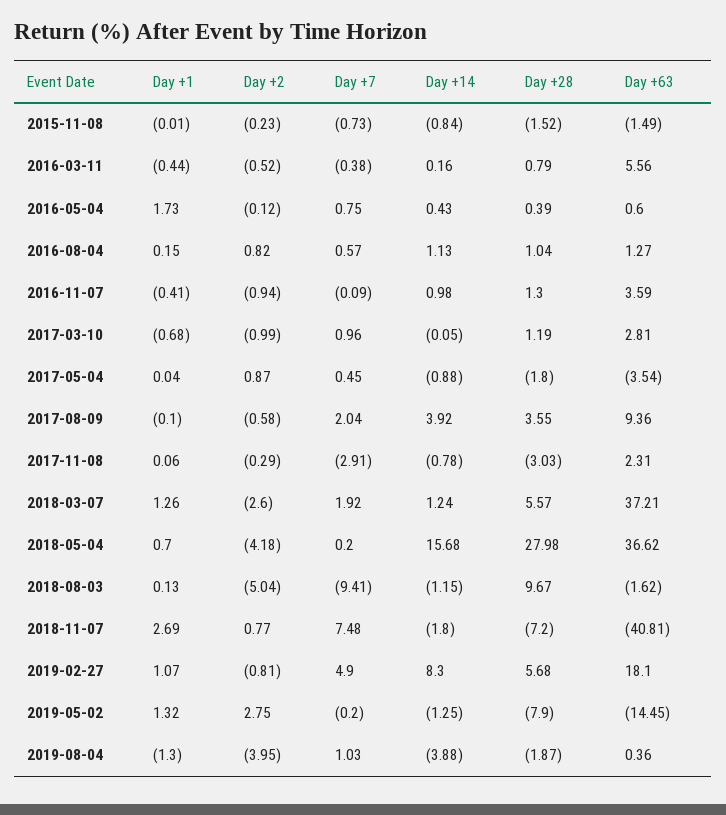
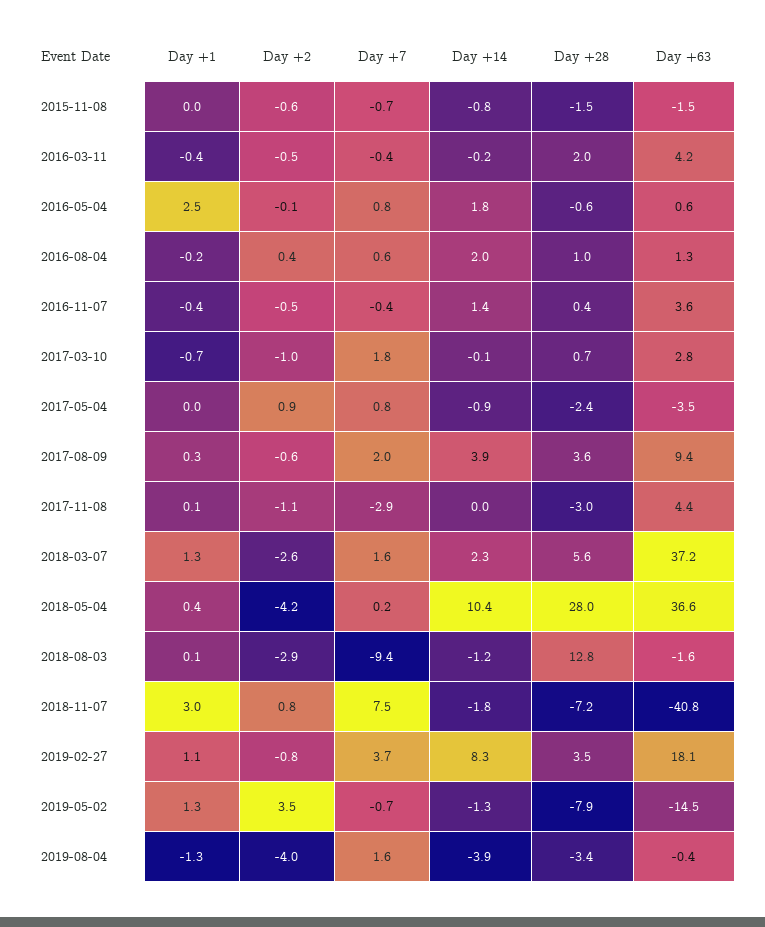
Day +2, 2015-11-08: -0.23 -> -0.6
Day +14, 2016-03-11: 0.16 -> -0.2
Day +28, 2016-03-11: 0.79 -> 2
Day +63, 2016-03-11: 5.56 -> 4.2
Day +1, 2016-05-04: 1.73 -> 2.5
Day +14, 2016-05-04: 0.43 -> 1.8
Day +28, 2016-05-04: 0.39 -> -0.6
Day +1, 2016-08-04: 0.15 -> -0.2
Day +2, 2016-08-04: 0.82 -> 0.4
Day +14, 2016-08-04: 1.13 -> 2
Day +2, 2016-11-07: -0.94 -> -0.5
Day +7, 2016-11-07: -0.09 -> -0.4
Day +14, 2016-11-07: 0.98 -> 1.4
Day +28, 2016-11-07: 1.3 -> 0.4
Day +7, 2017-03-10: 0.96 -> 1.8
Day +28, 2017-03-10: 1.19 -> 0.7
Day +7, 2017-05-04: 0.45 -> 0.8
Day +28, 2017-05-04: -1.8 -> -2.4
Day +1, 2017-08-09: -0.1 -> 0.3
Day +2, 2017-11-08: -0.29 -> -1.1
Day +14, 2017-11-08: -0.78 -> 0
Day +63, 2017-11-08: 2.31 -> 4.4
Day +7, 2018-03-07: 1.92 -> 1.6
Day +14, 2018-03-07: 1.24 -> 2.3
Day +1, 2018-05-04: 0.7 -> 0.4
Day +14, 2018-05-04: 15.68 -> 10.4
Day +2, 2018-08-03: -5.04 -> -2.9
Day +28, 2018-08-03: 9.67 -> 12.8
Day +1, 2018-11-07: 2.69 -> 3
Day +7, 2019-02-27: 4.9 -> 3.7
Day +28, 2019-02-27: 5.68 -> 3.5
Day +2, 2019-05-02: 2.75 -> 3.5
Day +7, 2019-05-02: -0.2 -> -0.7
Day +7, 2019-08-04: 1.03 -> 1.6
Day +28, 2019-08-04: -1.87 -> -3.4
Day +63, 2019-08-04: 0.36 -> -0.4

